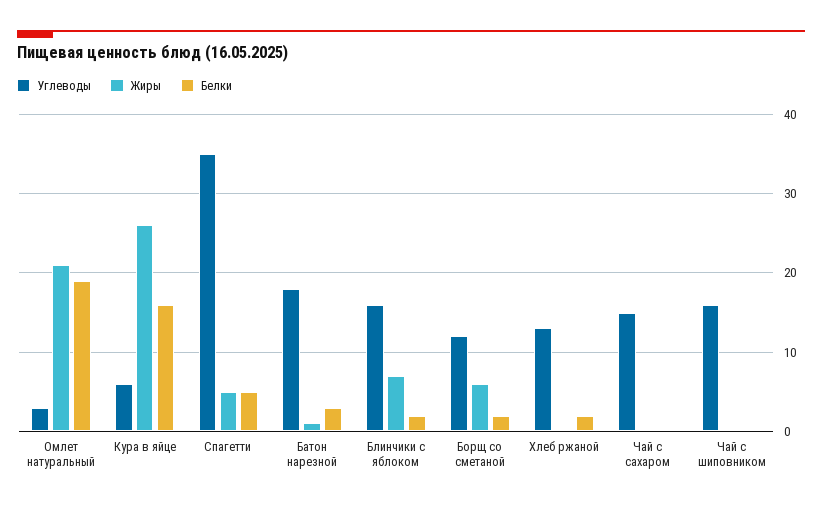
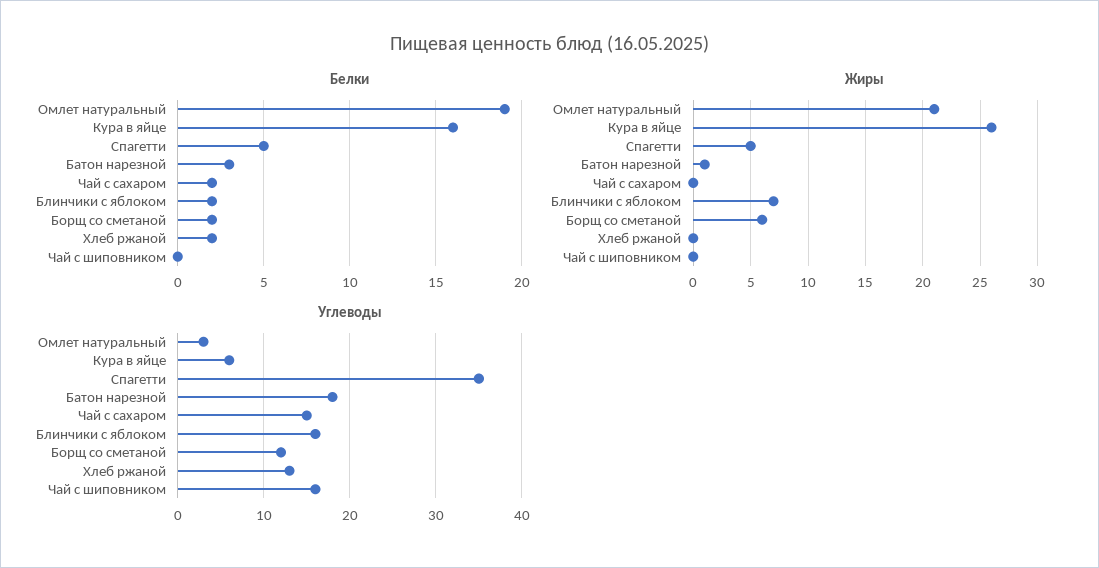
Белки, Чай с сахаром: 0 -> 2

